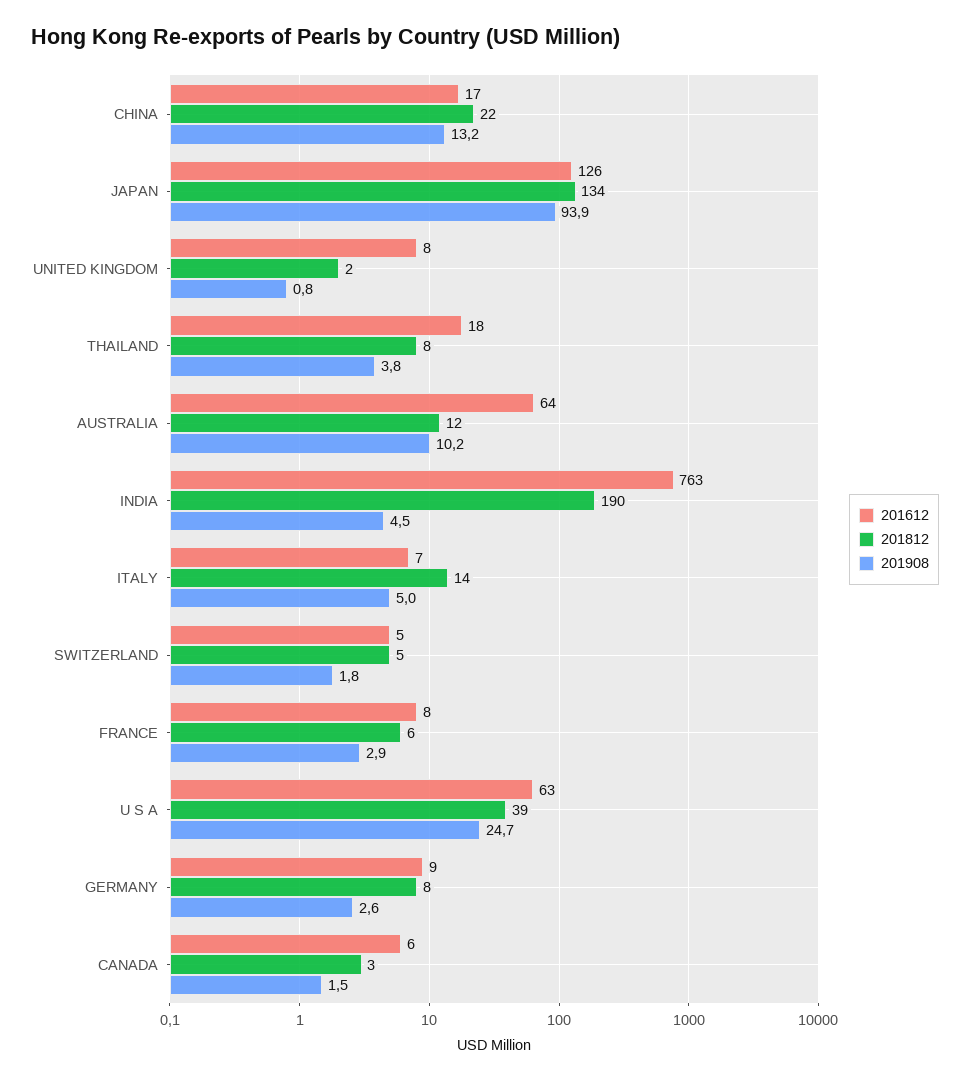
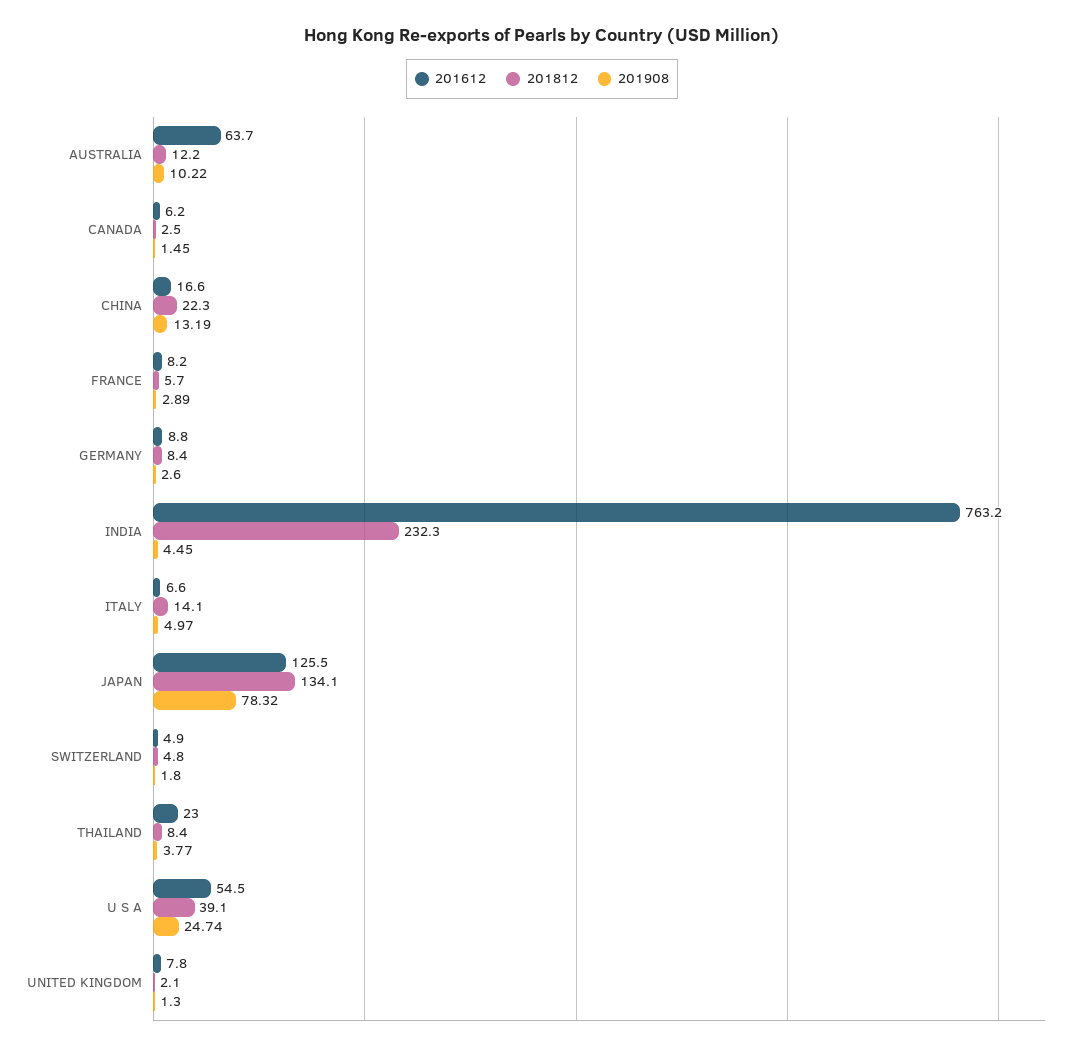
201908, JAPAN: 93.9 -> 78.32
201908, UNITED KINGDOM: 0.8 -> 1.3
201612, THAILAND: 18 -> 23
201812, INDIA: 190 -> 232.3
201612, U S A: 63 -> 54.5

